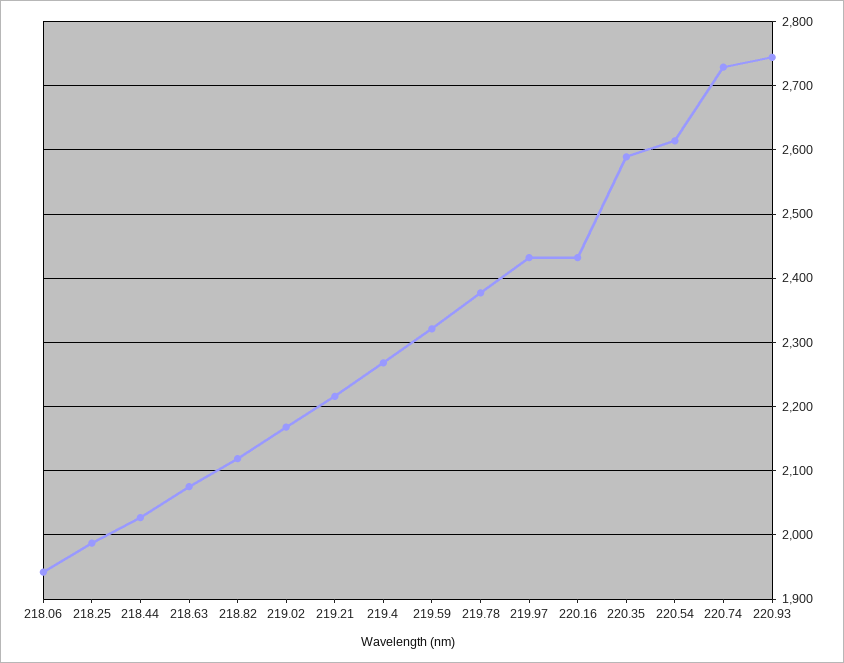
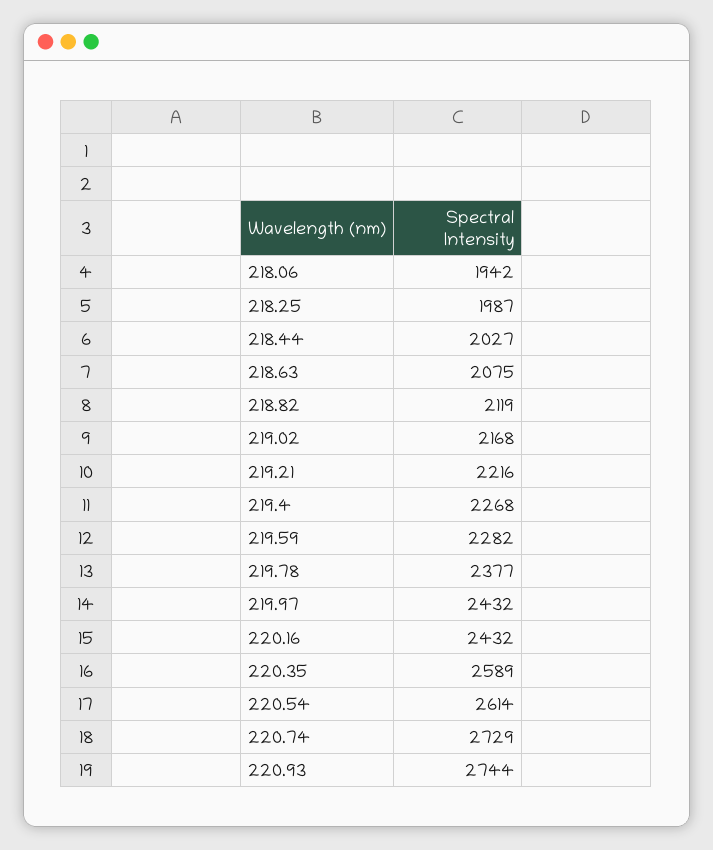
219.59: 2320 -> 2282

